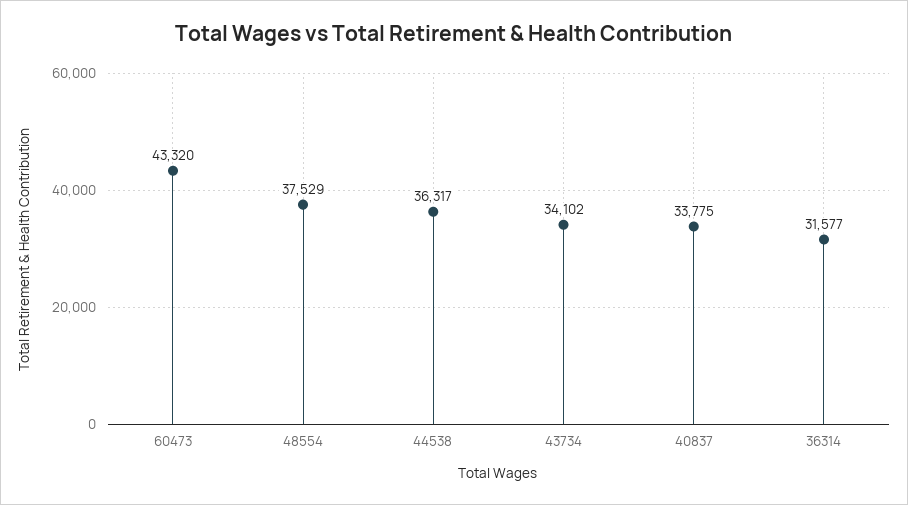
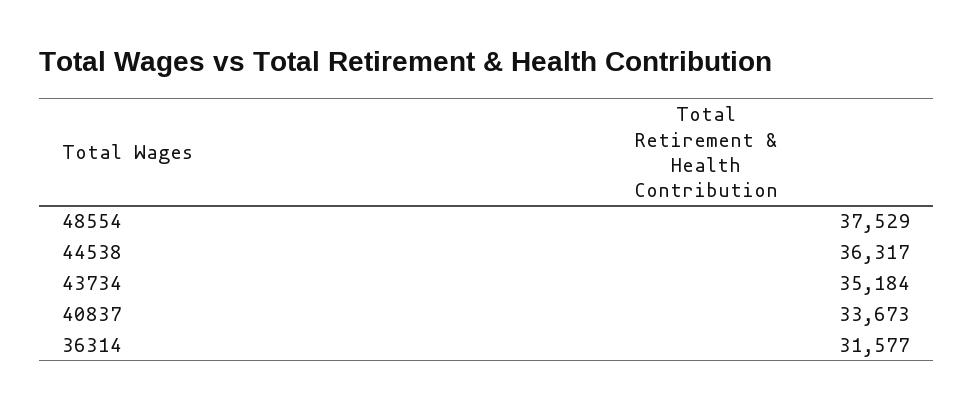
60473: 43320 -> none
43734: 34102 -> 35184
40837: 33775 -> 33673

